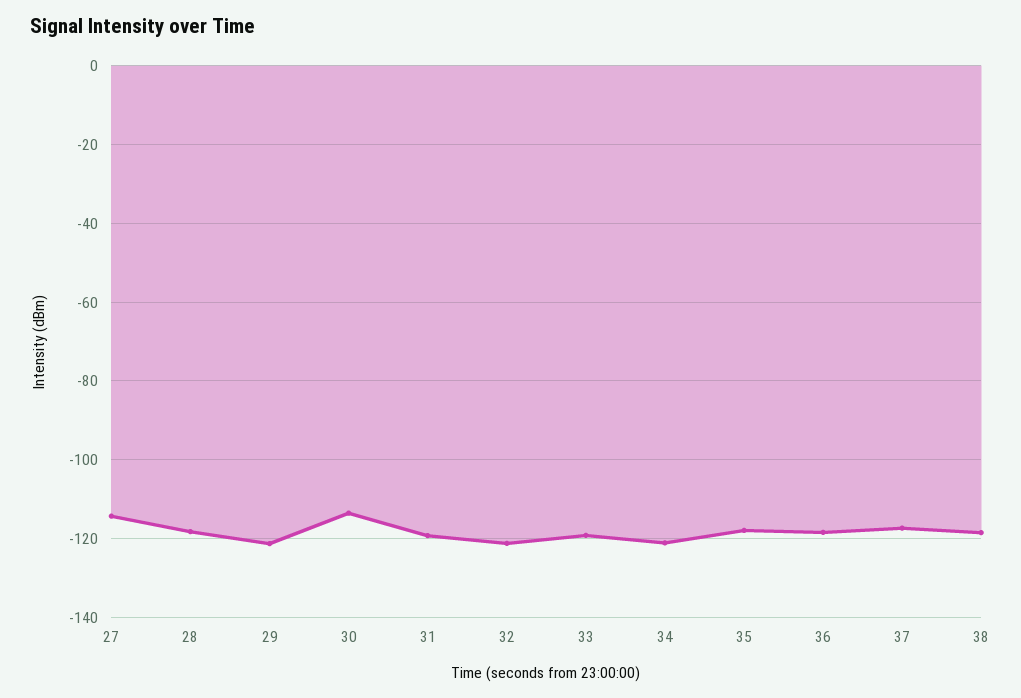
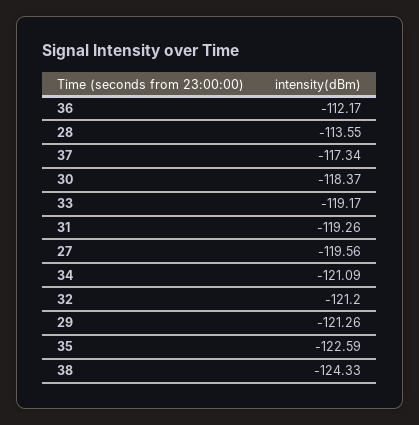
27: -114 -> -119.56
28: -118 -> -113.55
30: -114 -> -118.37
35: -118 -> -122.59
36: -118 -> -112.17
38: -118 -> -124.33

